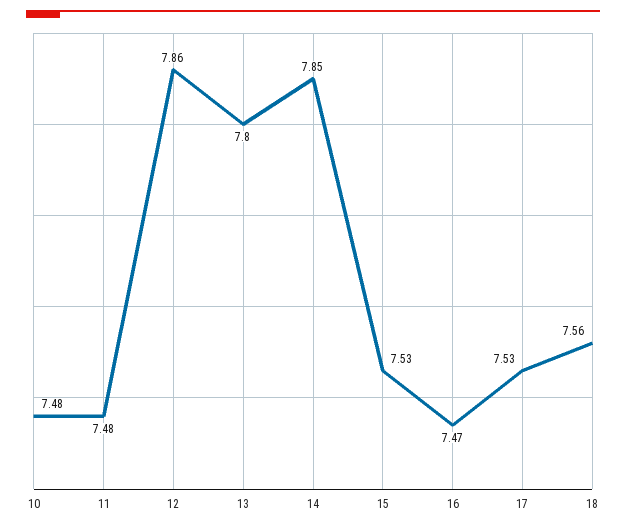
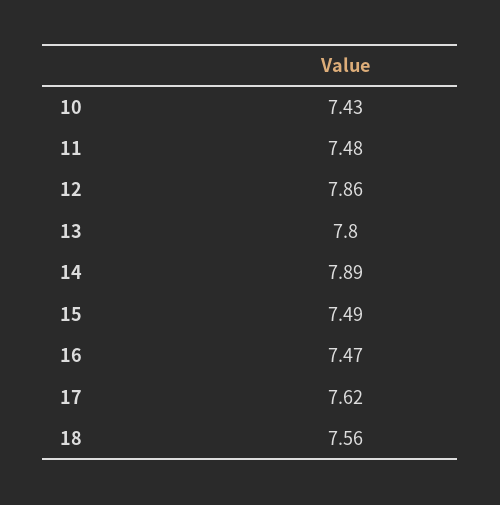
10: 7.48 -> 7.43
14: 7.85 -> 7.89
15: 7.53 -> 7.49
17: 7.53 -> 7.62

